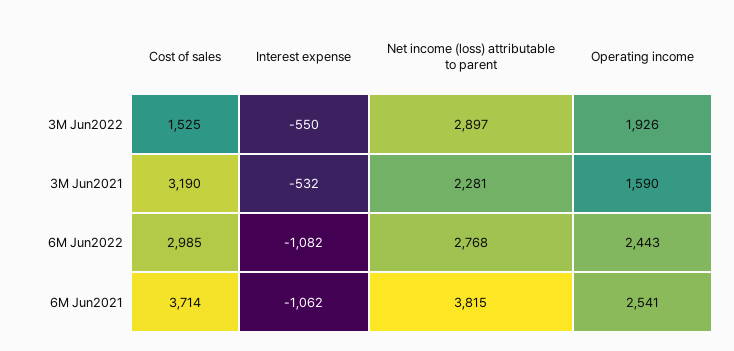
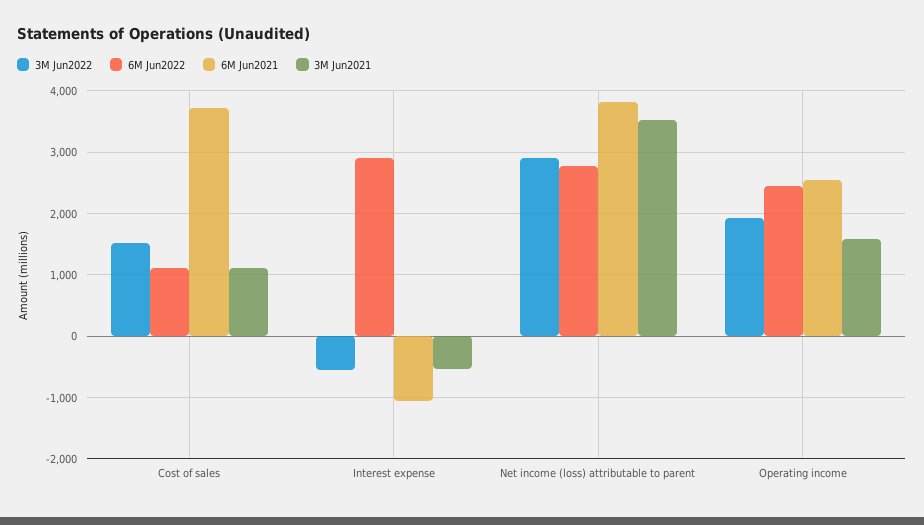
3M Jun2021, Cost of sales: 3190 -> 1100
3M Jun2021, Net income (loss) attributable to parent: 2281 -> 3500
6M Jun2022, Cost of sales: 2985 -> 1100
6M Jun2022, Interest expense: -1082 -> 2900

